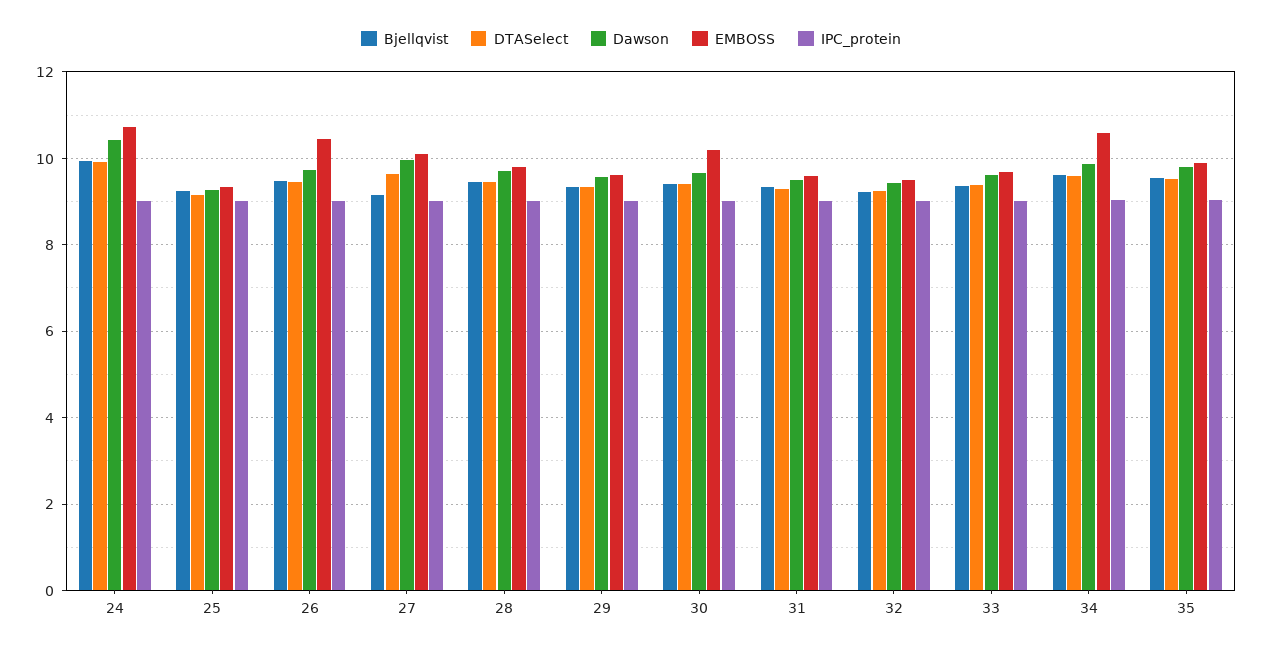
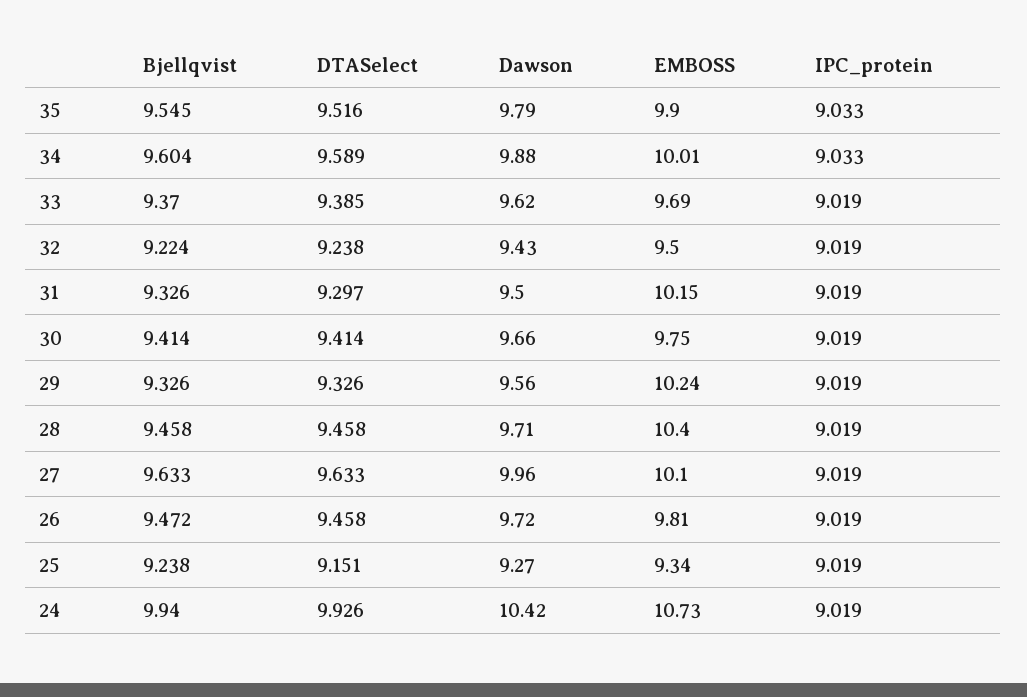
EMBOSS, 26: 10.4 -> 9.81
Bjellqvist, 27: 9.2 -> 9.633
EMBOSS, 28: 9.8 -> 10.4
EMBOSS, 29: 9.6 -> 10.24
EMBOSS, 30: 10.2 -> 9.75
EMBOSS, 31: 9.6 -> 10.15
EMBOSS, 34: 10.6 -> 10.01

